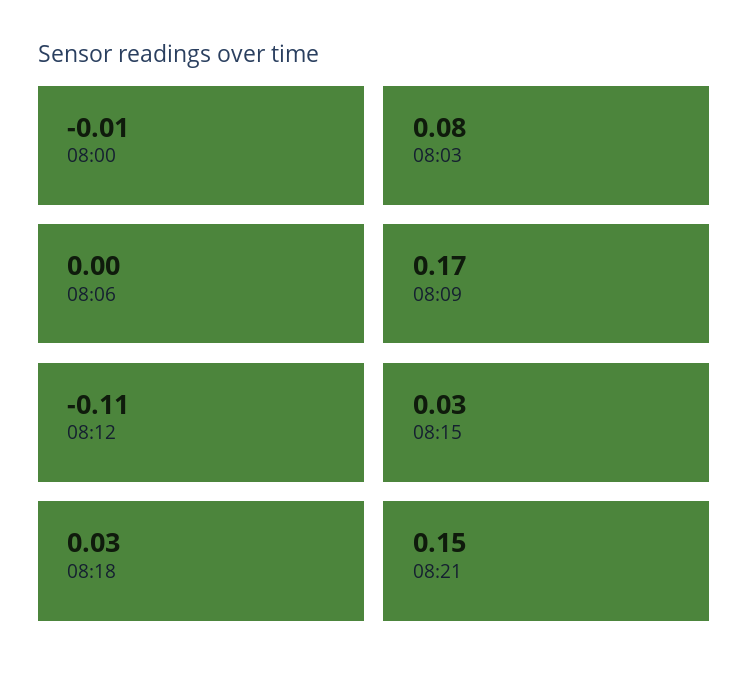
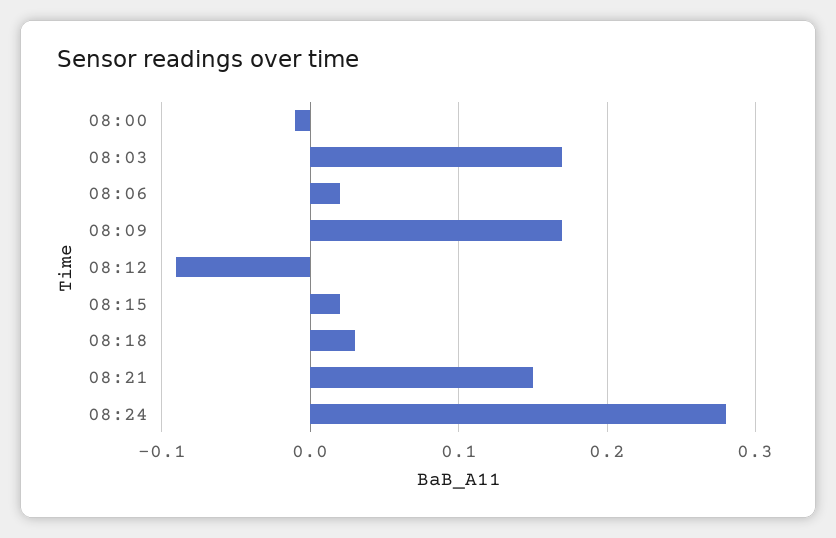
08:03: 0.08 -> 0.17
08:06: 0 -> 0.02
08:12: -0.11 -> -0.09
08:15: 0.03 -> 0.02
08:24: none -> 0.28

